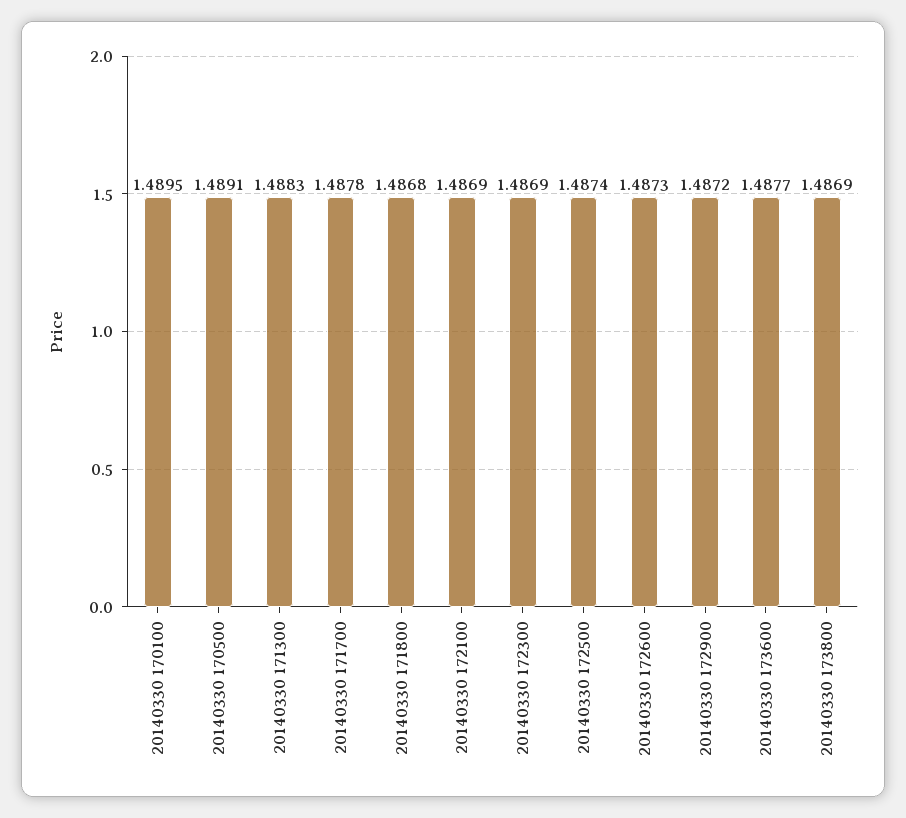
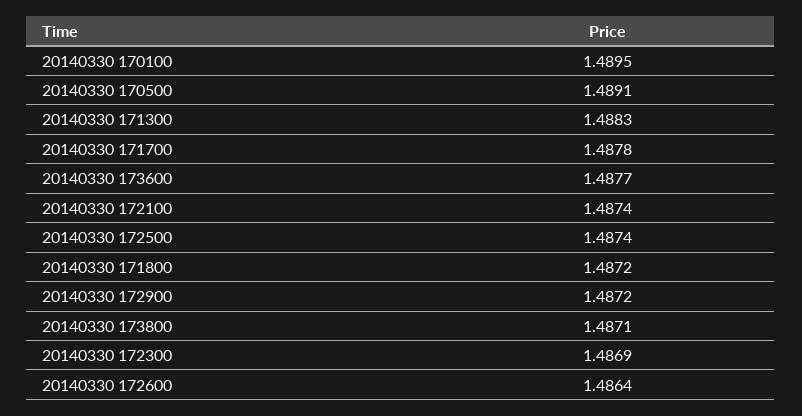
20140330 171800: 1.4868 -> 1.4872
20140330 172100: 1.4869 -> 1.4874
20140330 172600: 1.4873 -> 1.4864
20140330 173800: 1.4869 -> 1.4871

